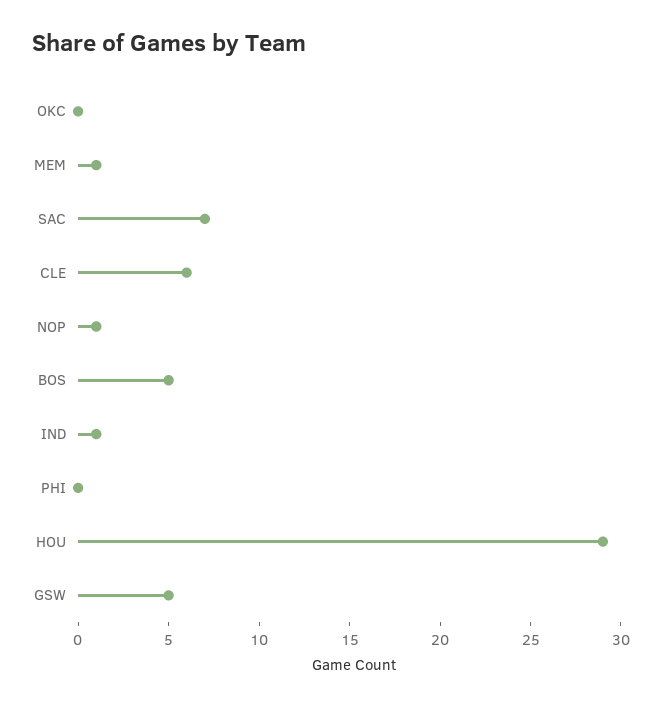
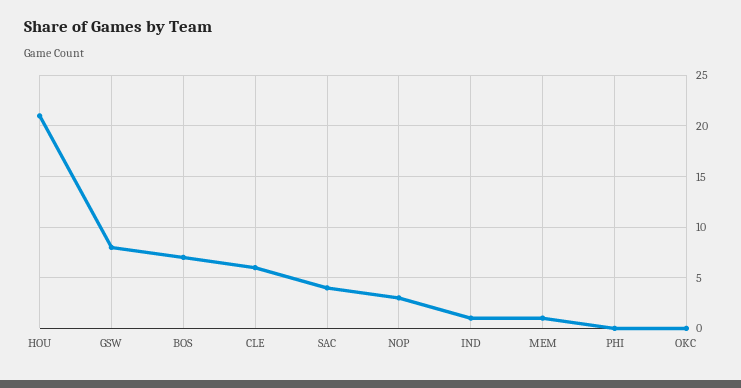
SAC: 7 -> 4
NOP: 1 -> 3
BOS: 5 -> 7
HOU: 29 -> 21
GSW: 5 -> 8

